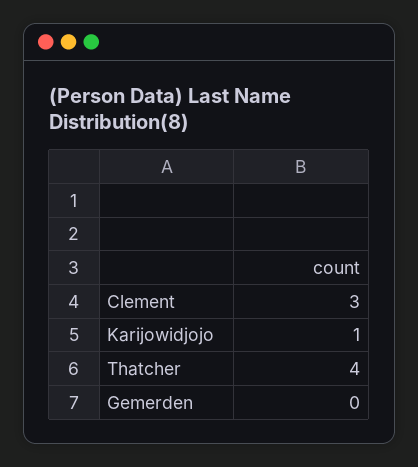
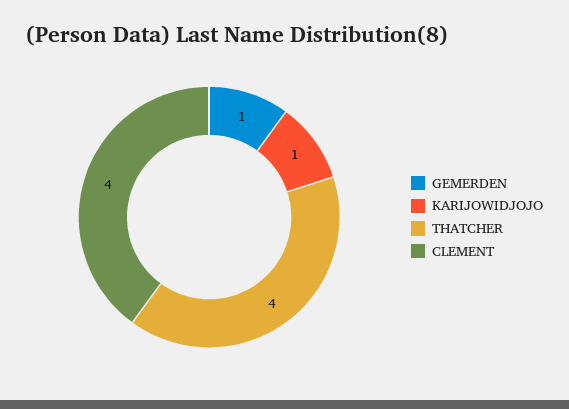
Clement: 3 -> 4
Gemerden: 0 -> 1

